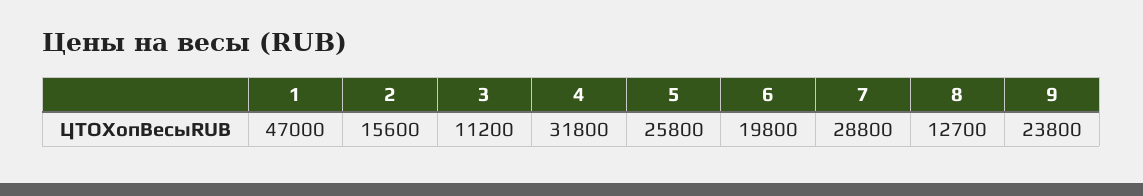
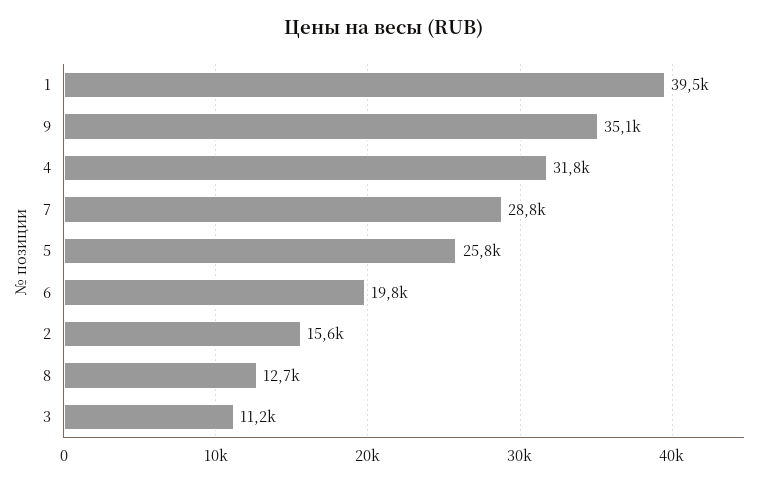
1: 47000 -> 39500
9: 23800 -> 35100

